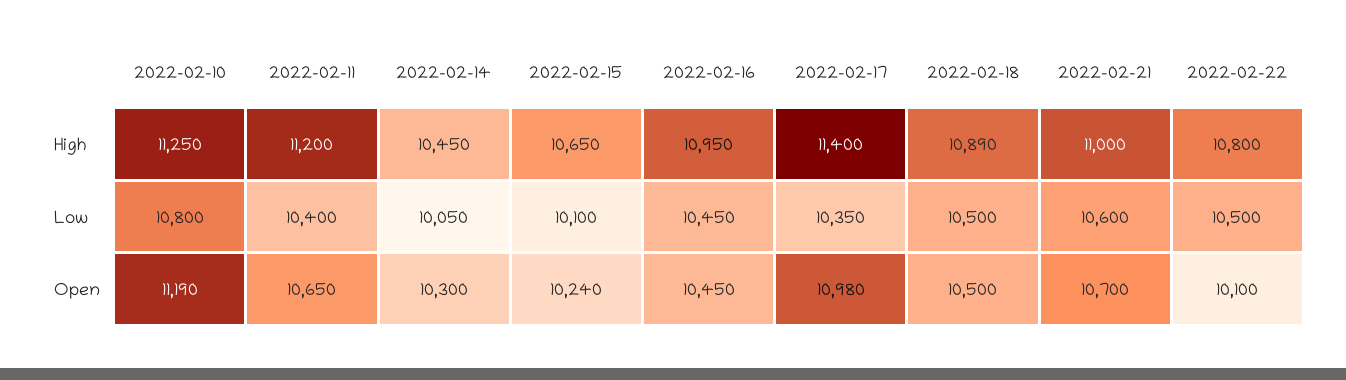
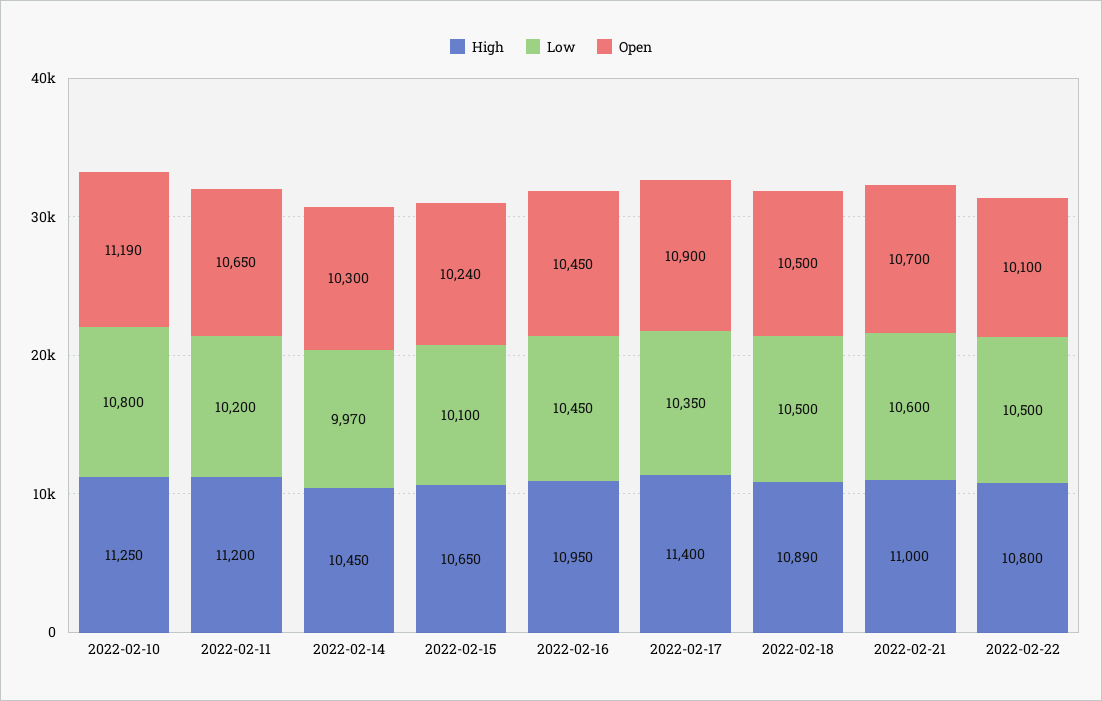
Low, 2022-02-11: 10400 -> 10200
Low, 2022-02-14: 10050 -> 9970
Open, 2022-02-17: 10980 -> 10900

